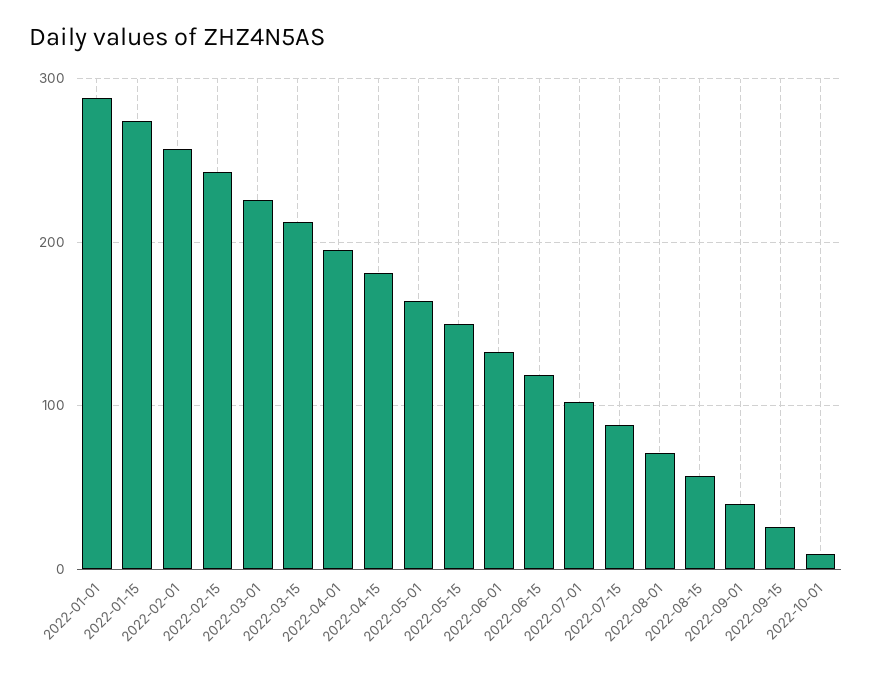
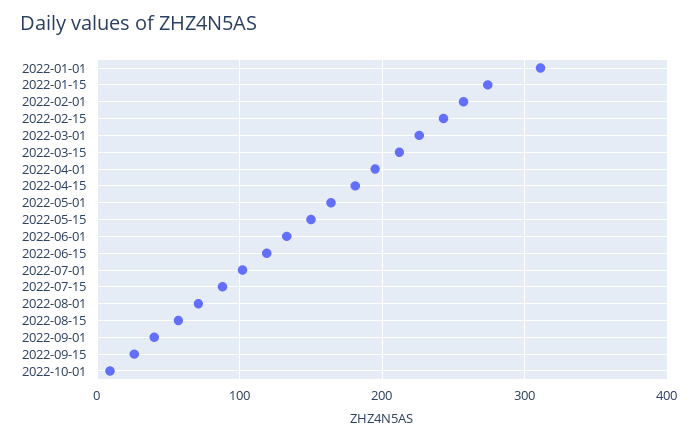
2022-01-01: 290 -> 310

